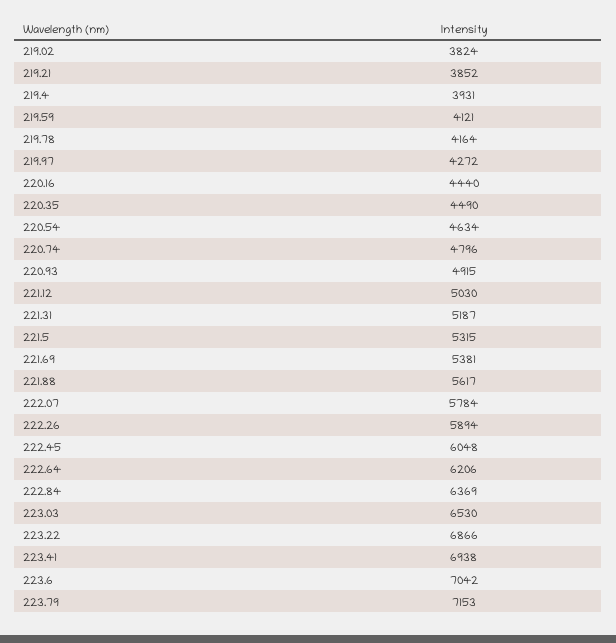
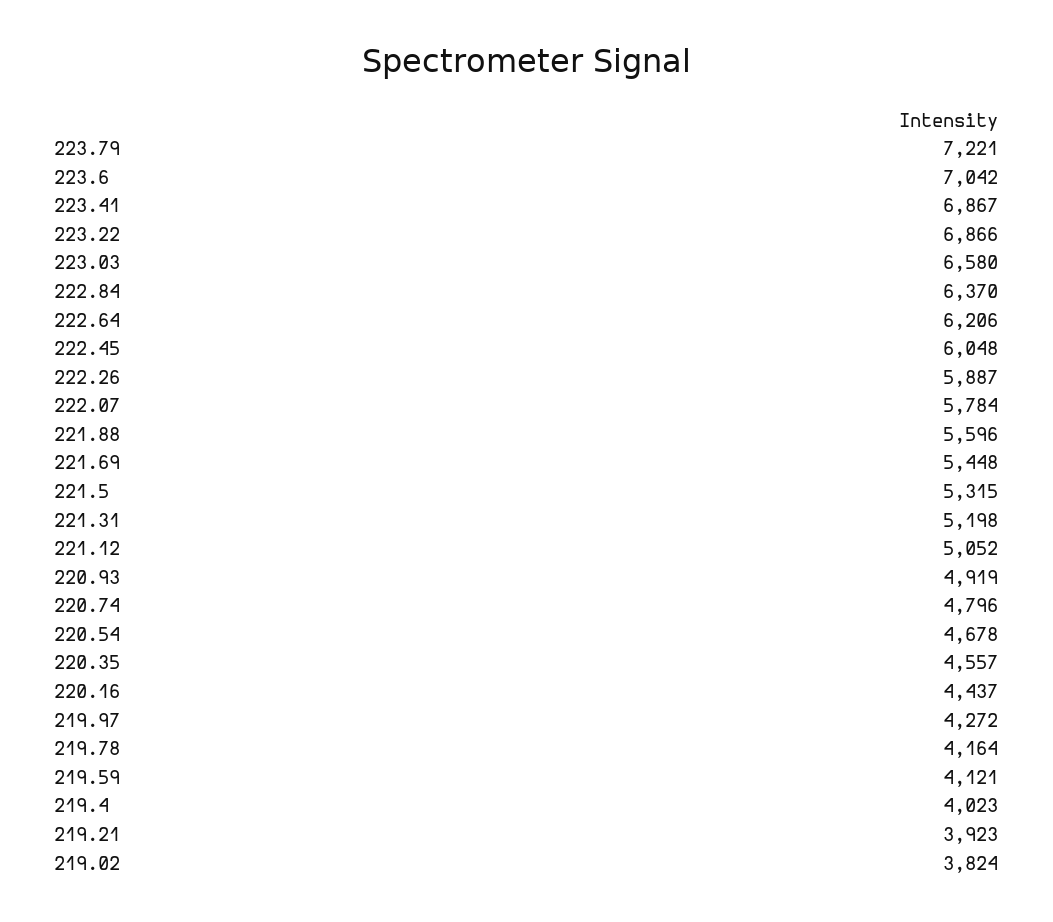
219.21: 3852 -> 3923
219.4: 3931 -> 4023
220.16: 4440 -> 4437
220.35: 4490 -> 4557
220.54: 4634 -> 4678
220.93: 4915 -> 4919
221.12: 5030 -> 5052
221.31: 5187 -> 5198
221.69: 5381 -> 5448
221.88: 5617 -> 5596
222.26: 5894 -> 5887
222.84: 6369 -> 6370
223.03: 6530 -> 6580
223.41: 6938 -> 6867
223.79: 7153 -> 7221

